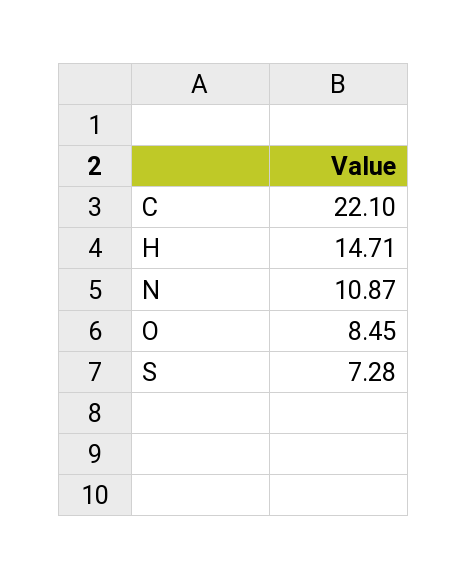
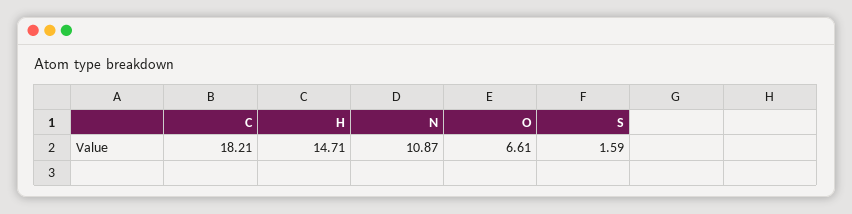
C: 22.1 -> 18.21
O: 8.45 -> 6.61
S: 7.28 -> 1.59

